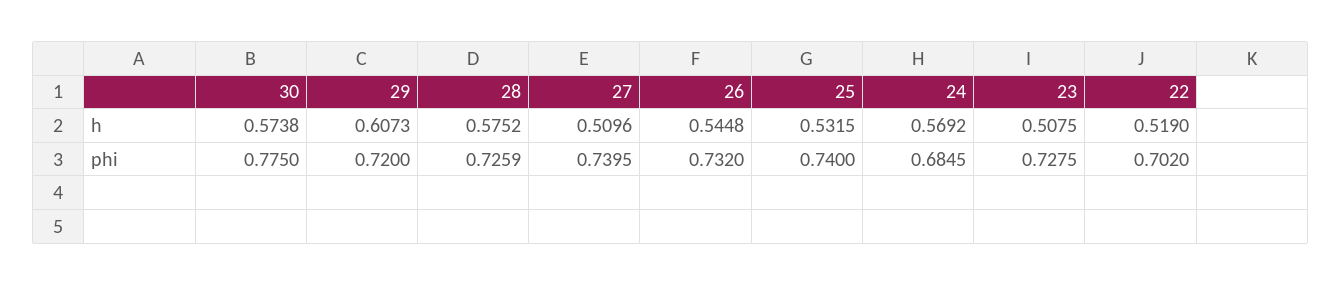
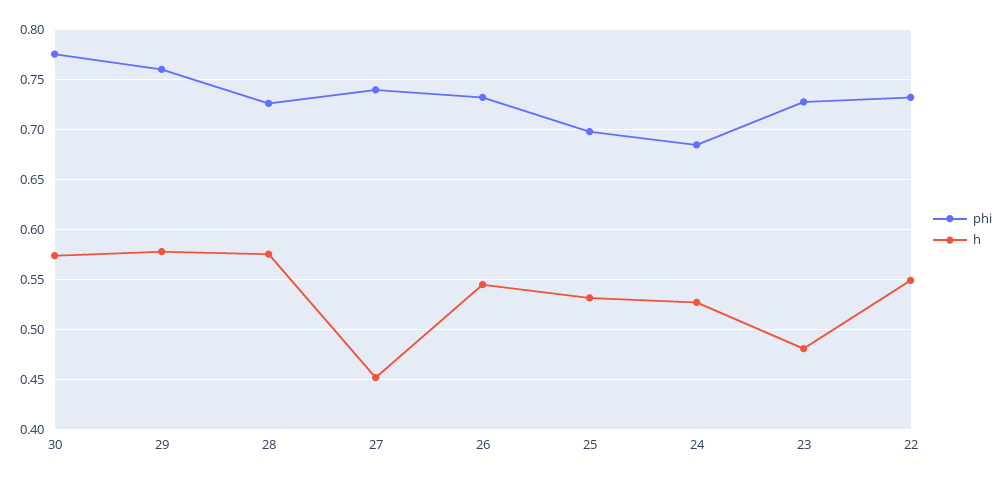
h, 29: 0.6073 -> 0.58
h, 27: 0.5096 -> 0.45
h, 24: 0.5692 -> 0.53
h, 23: 0.5075 -> 0.48
h, 22: 0.519 -> 0.55
phi, 29: 0.72 -> 0.76
phi, 25: 0.74 -> 0.7
phi, 22: 0.702 -> 0.73

